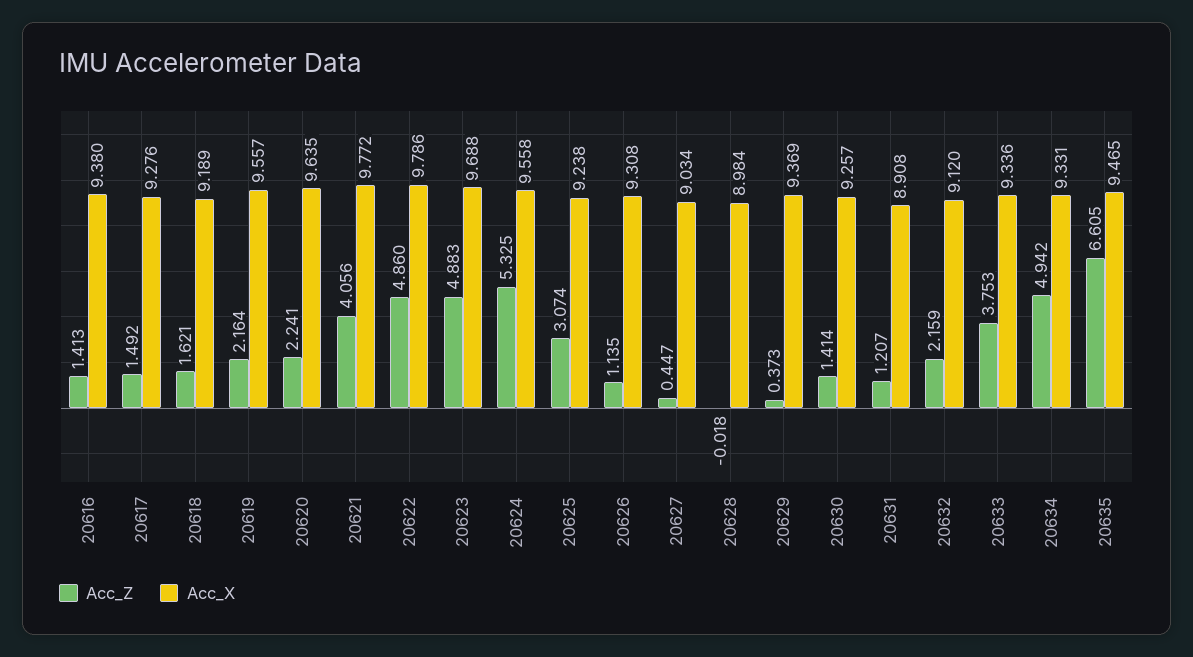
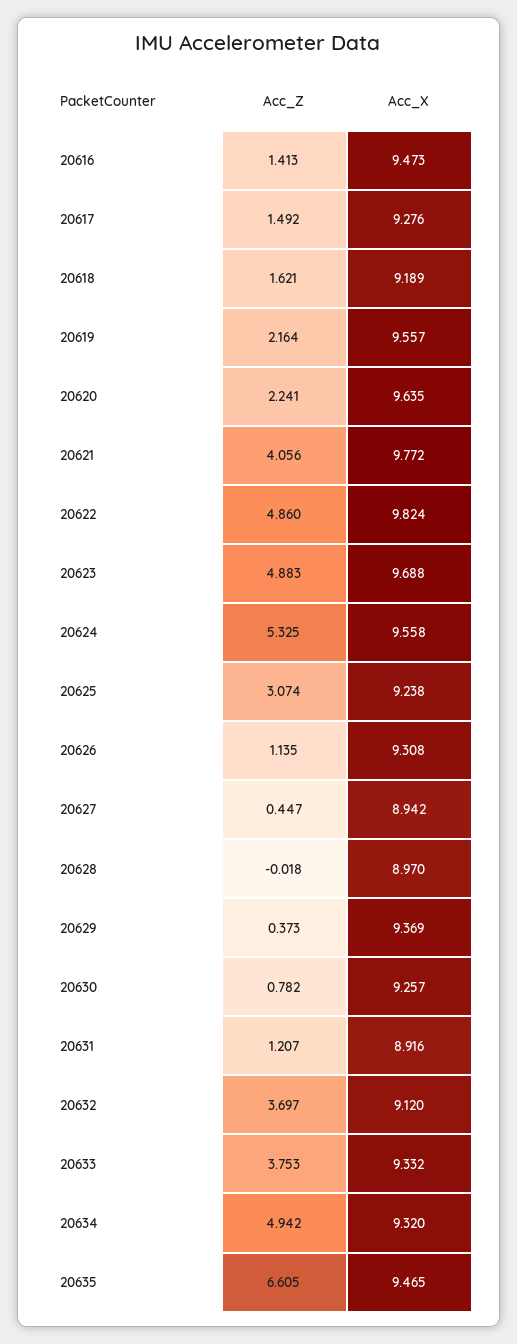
Acc_X, 20616: 9.38 -> 9.473
Acc_X, 20622: 9.786 -> 9.824
Acc_X, 20627: 9.034 -> 8.942
Acc_X, 20628: 8.984 -> 8.97
Acc_Z, 20630: 1.414 -> 0.782
Acc_X, 20631: 8.908 -> 8.916
Acc_Z, 20632: 2.159 -> 3.697
Acc_X, 20633: 9.336 -> 9.332
Acc_X, 20634: 9.331 -> 9.32

